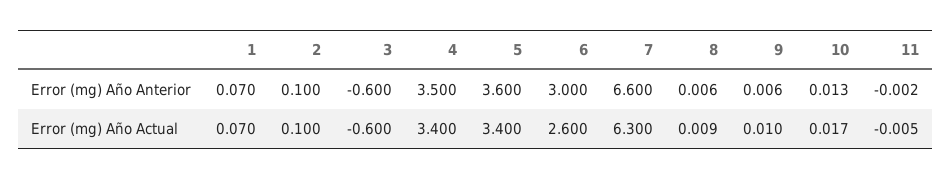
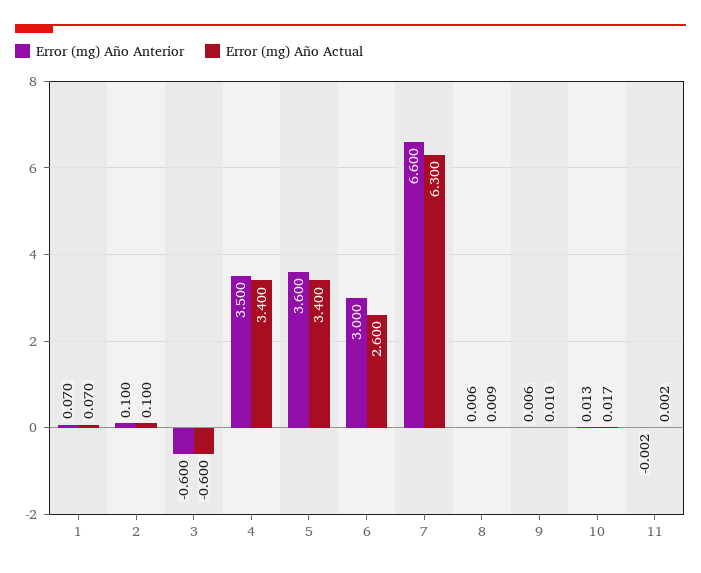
Error (mg) Año Actual, 11: -0.005 -> 0.002

